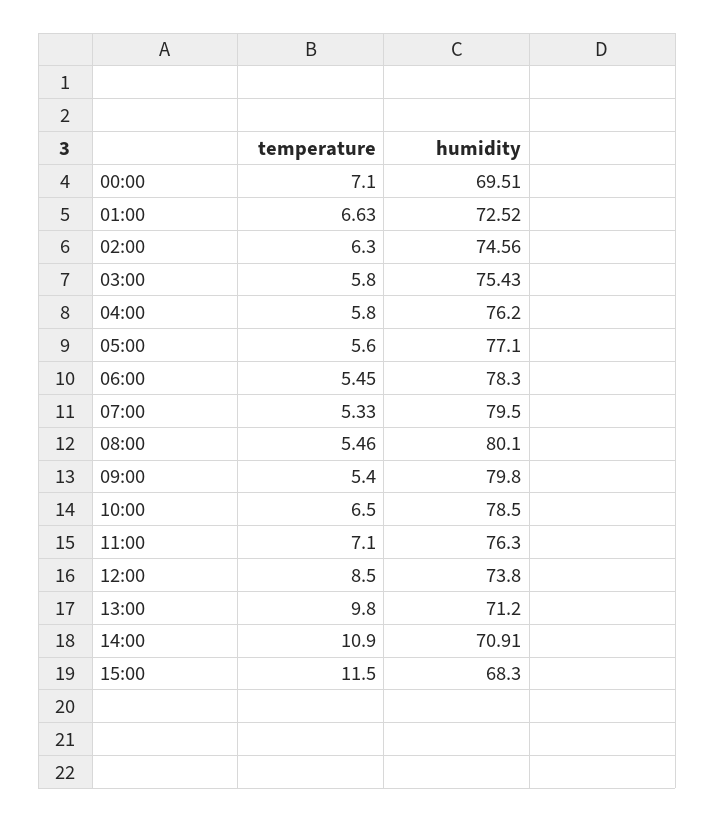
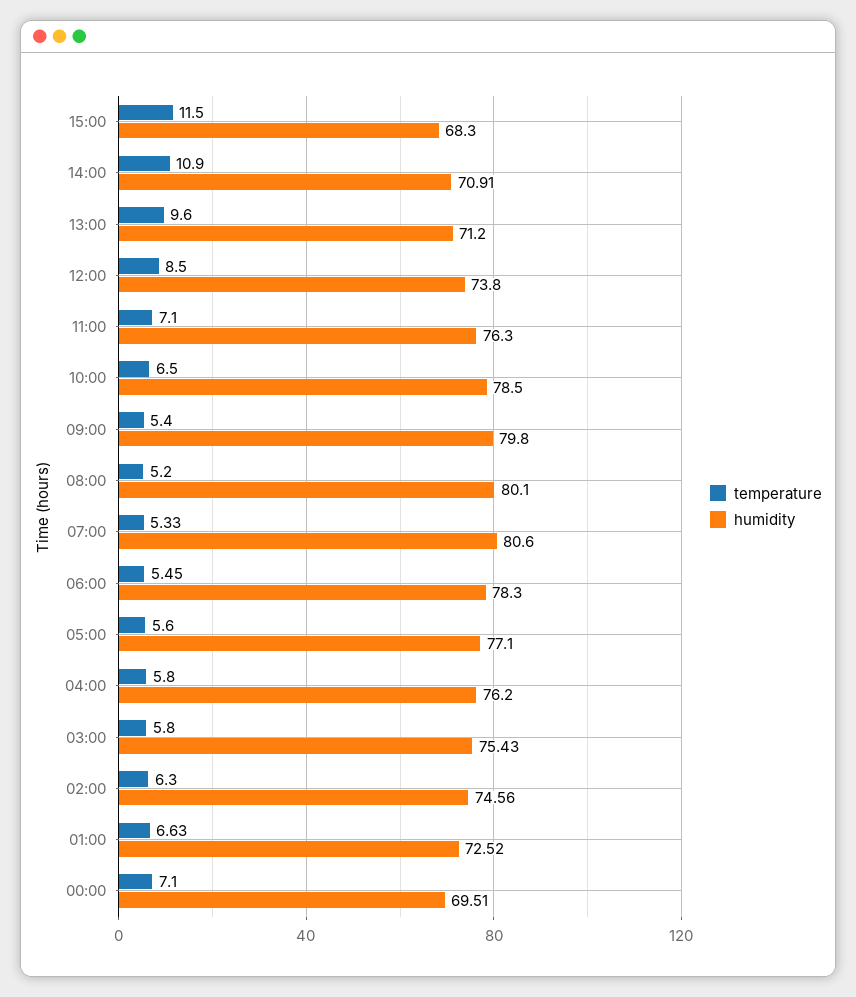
humidity, 07:00: 79.5 -> 80.6
temperature, 08:00: 5.46 -> 5.2
temperature, 13:00: 9.8 -> 9.6

